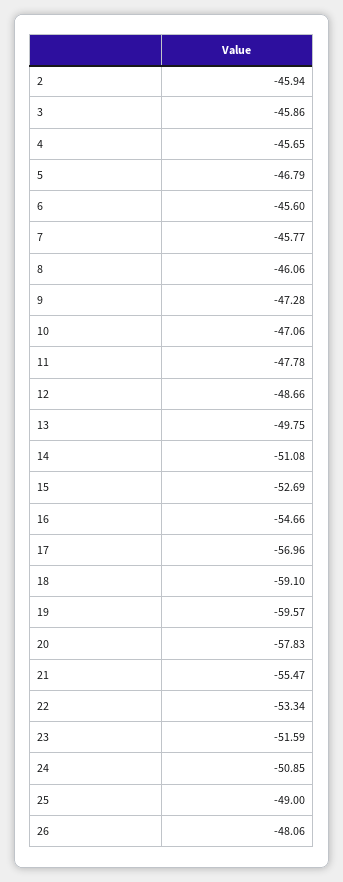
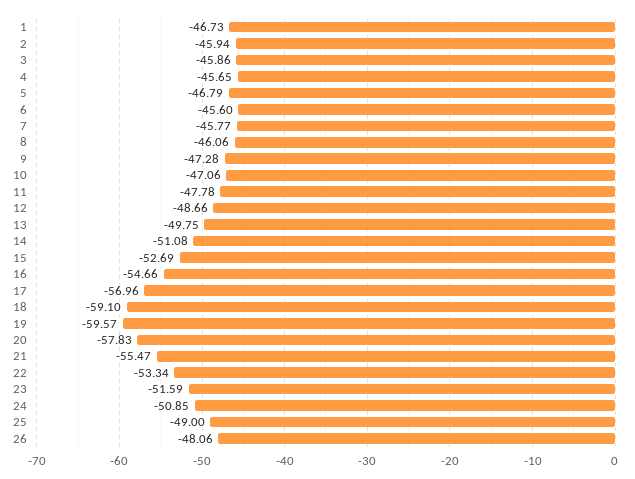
1: none -> -46.73

